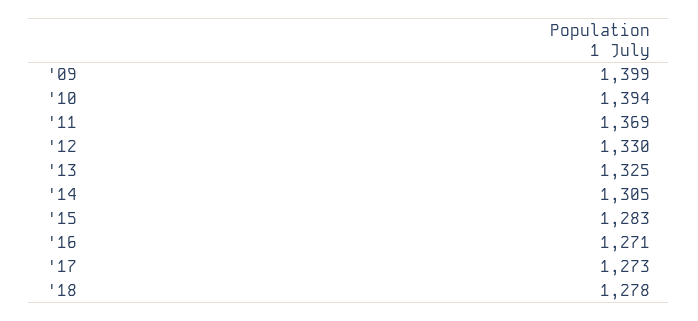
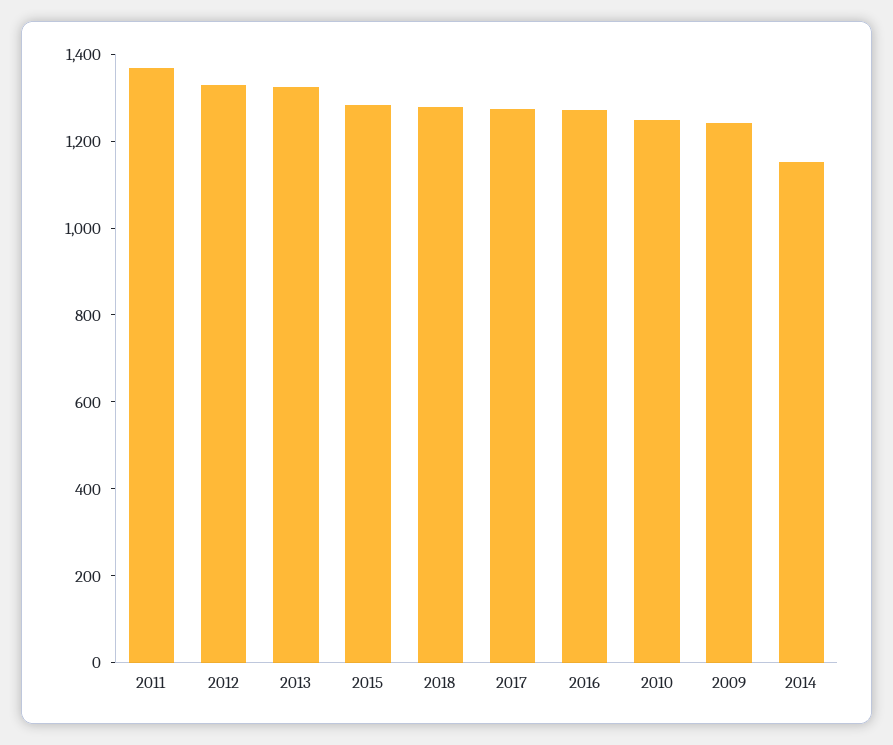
'09: 1399 -> 1250
'10: 1394 -> 1250
'14: 1305 -> 1150

